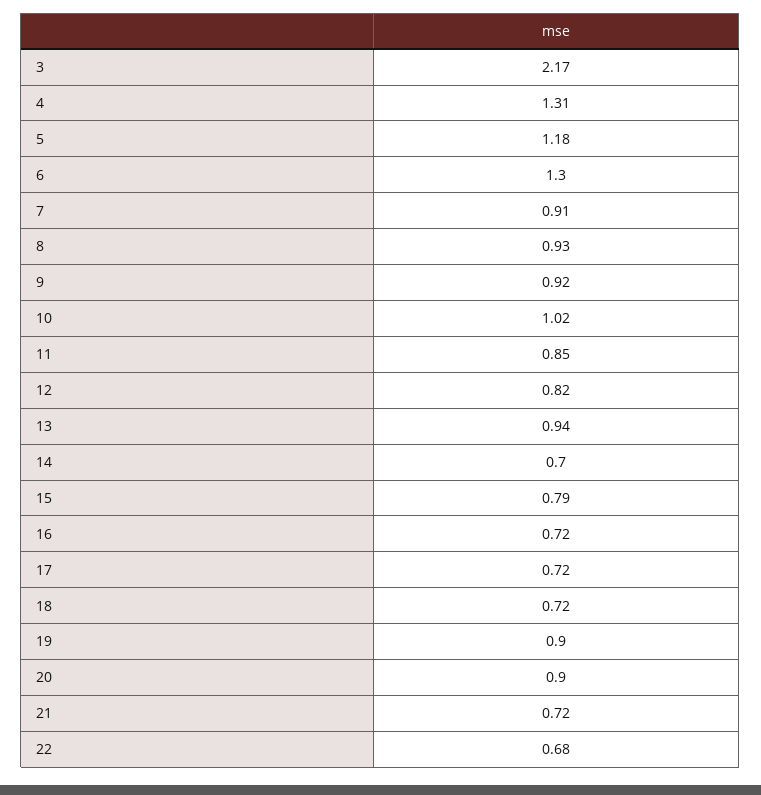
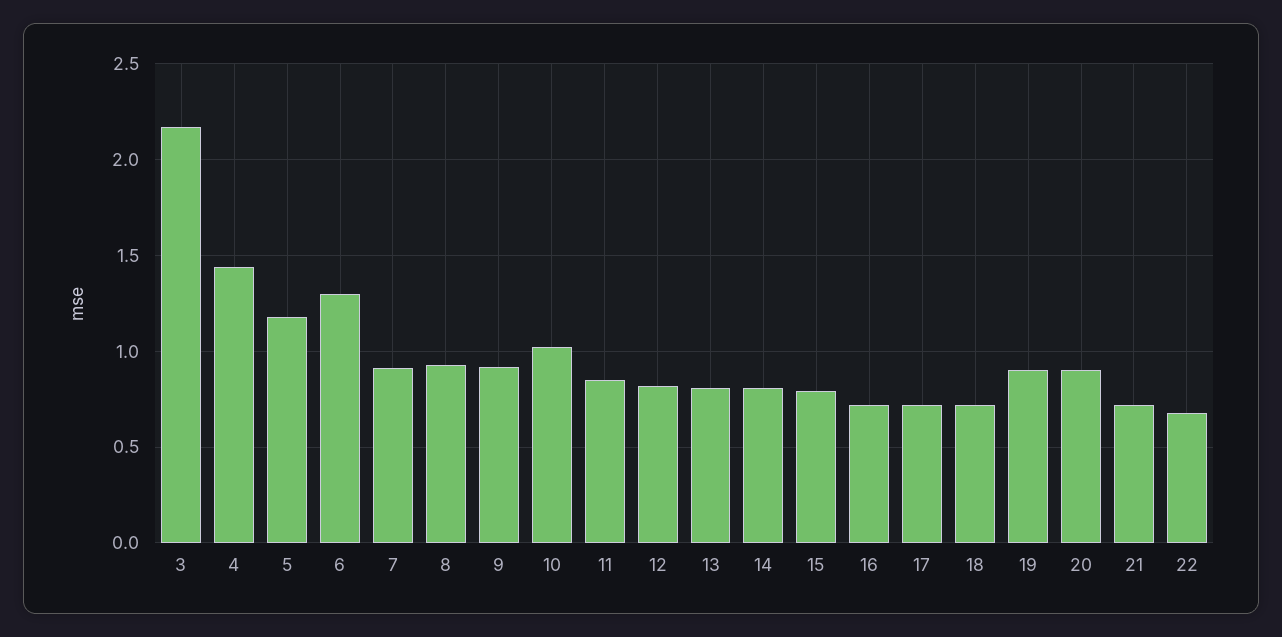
4: 1.31 -> 1.45
13: 0.94 -> 0.8
14: 0.7 -> 0.8

